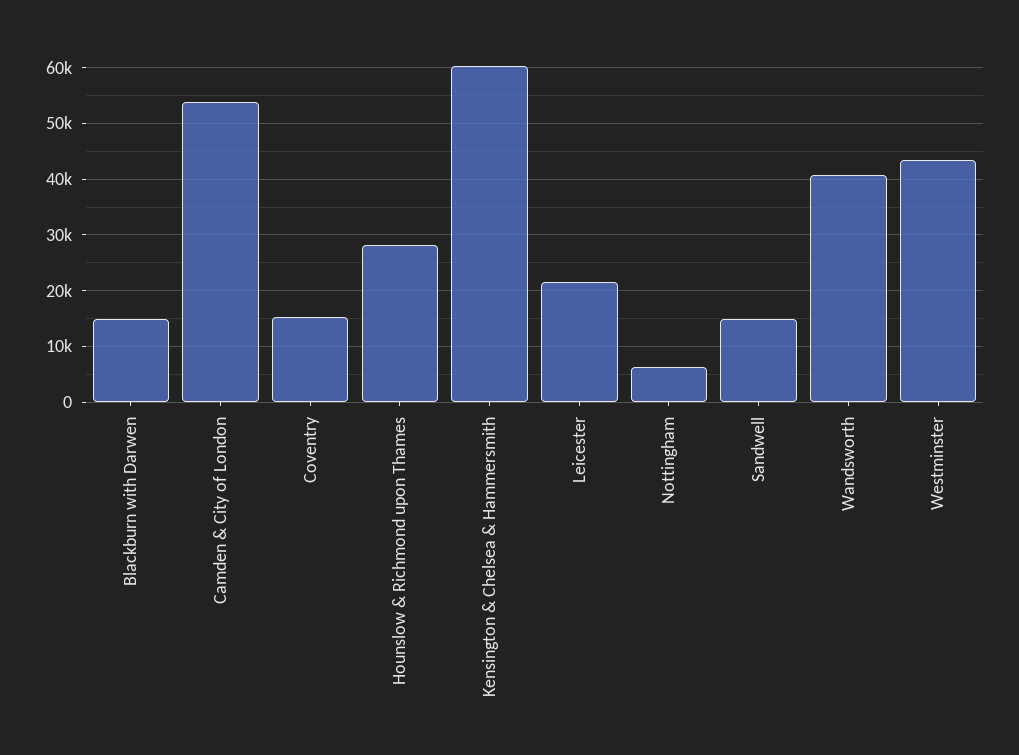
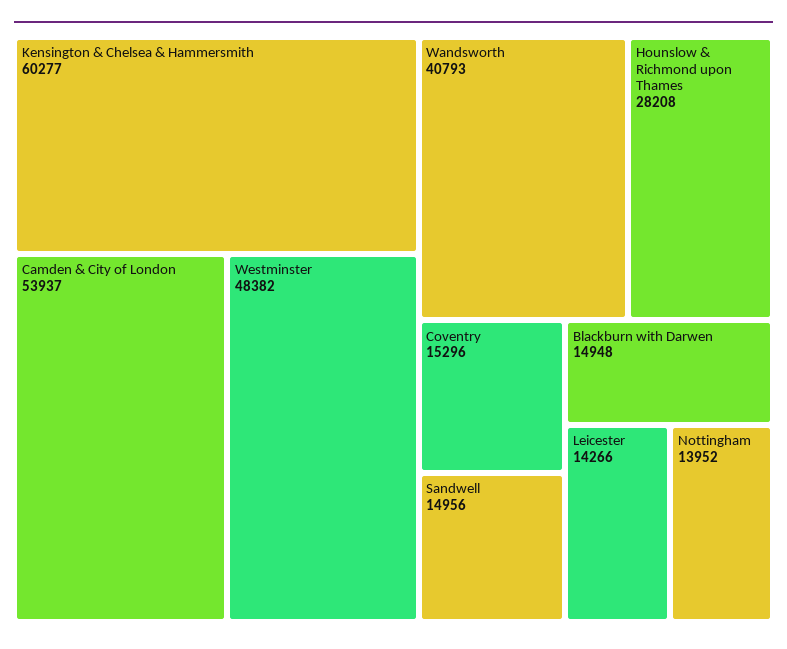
Leicester: 22000 -> 14266
Nottingham: 6000 -> 13952
Westminster: 44000 -> 48382

